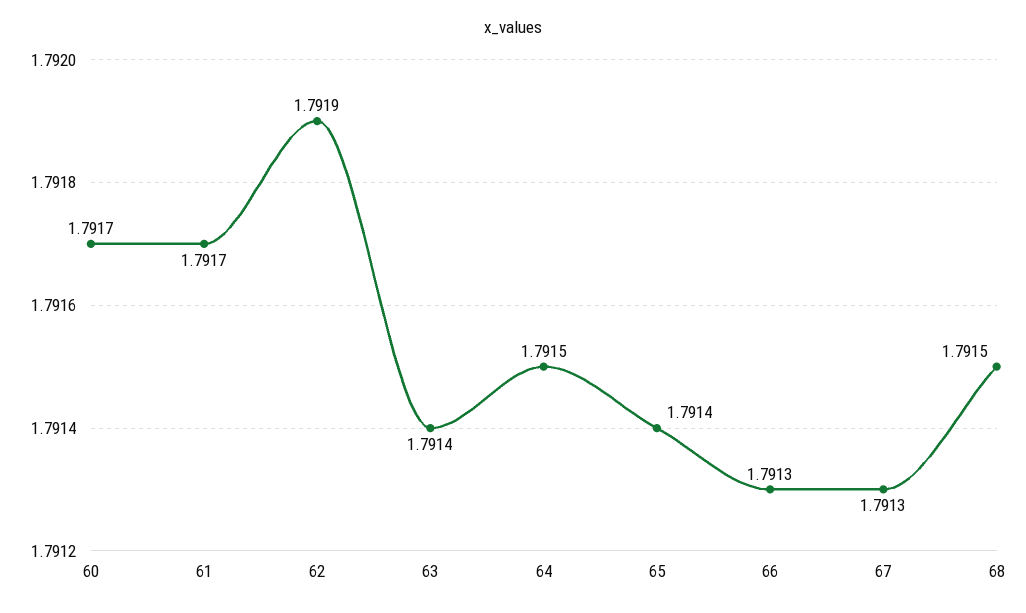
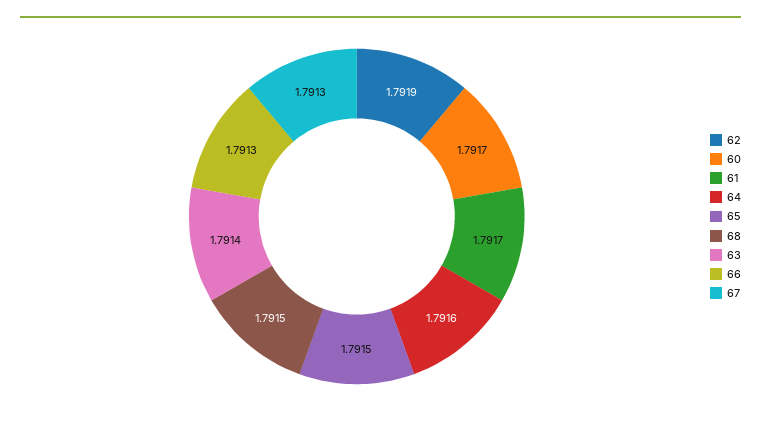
64: 1.7915 -> 1.7916
65: 1.7914 -> 1.7915

